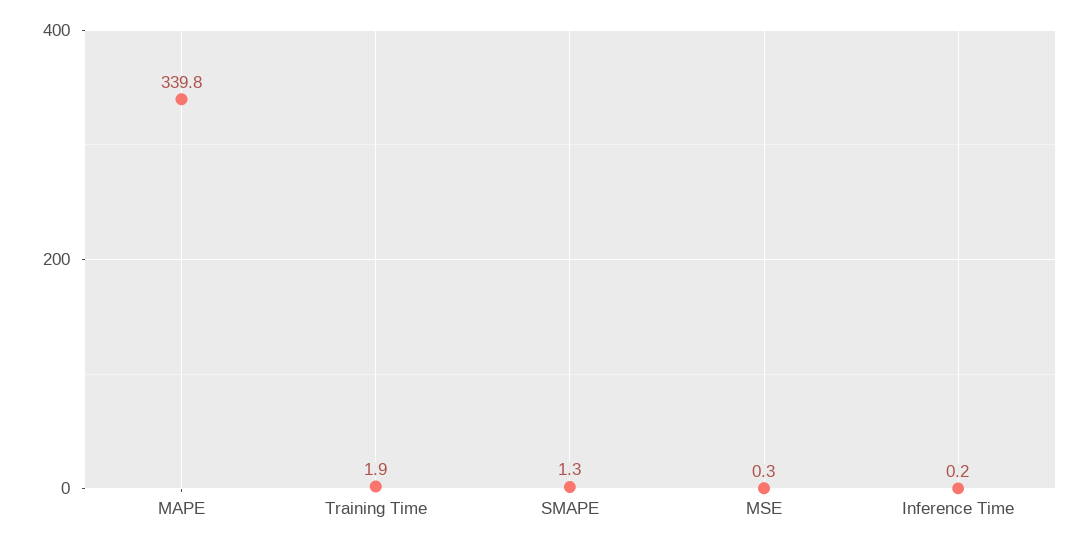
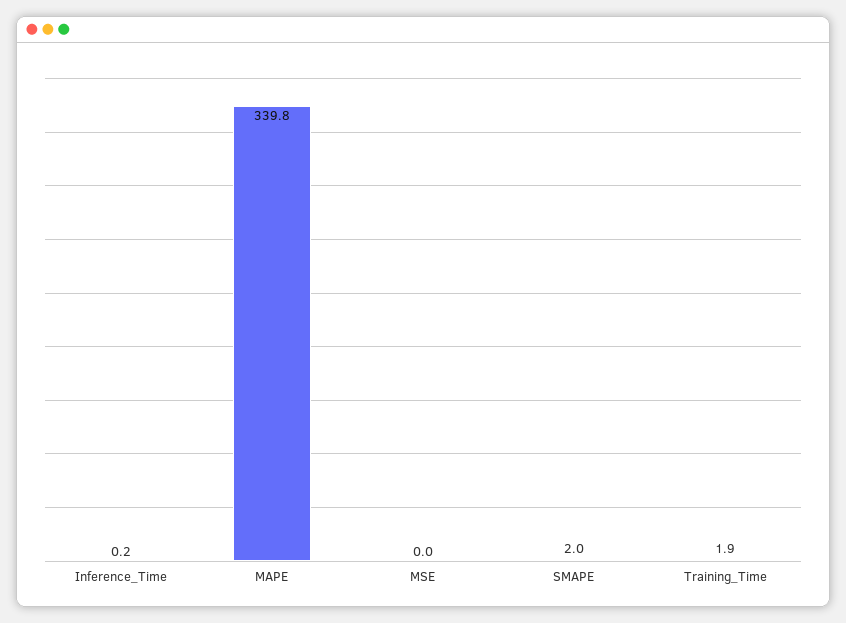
SMAPE: 1.3 -> 2
MSE: 0.3 -> 0

